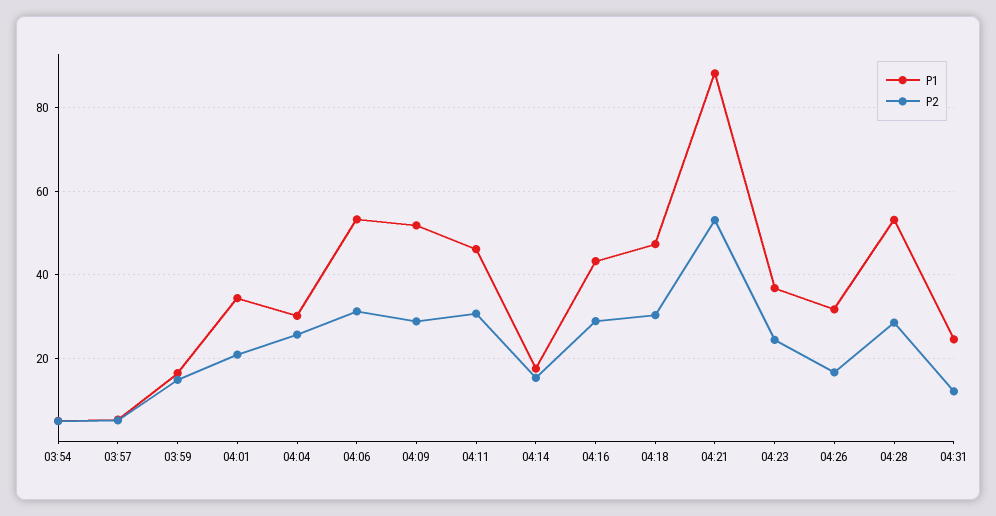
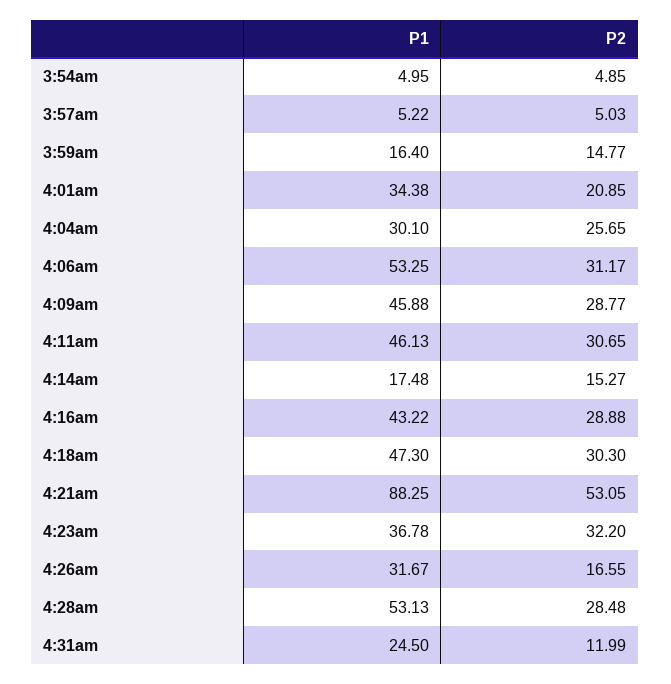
P1, 04:09: 52 -> 45.88
P2, 04:23: 24 -> 32.2

